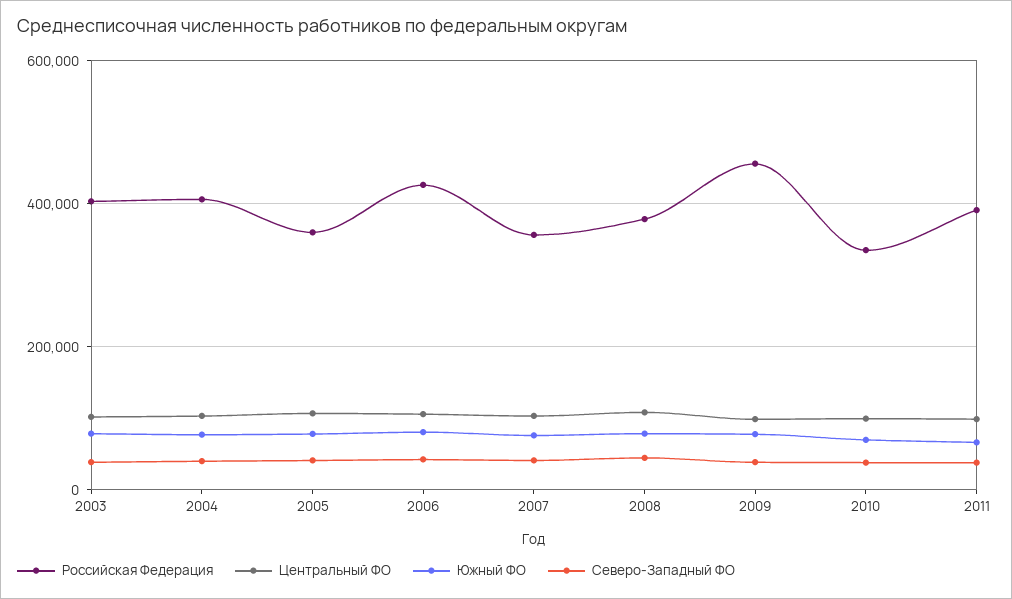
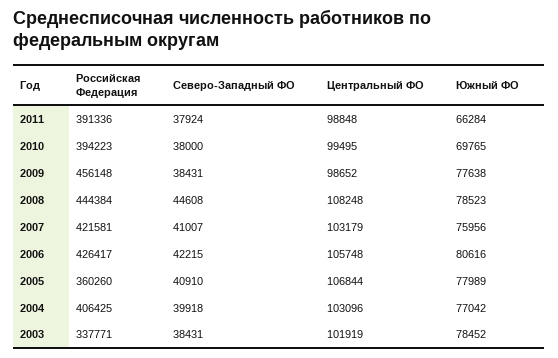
Российская Федерация, 2003: 400000 -> 337771
Российская Федерация, 2007: 360000 -> 421581
Российская Федерация, 2008: 380000 -> 444384
Российская Федерация, 2010: 340000 -> 394223

